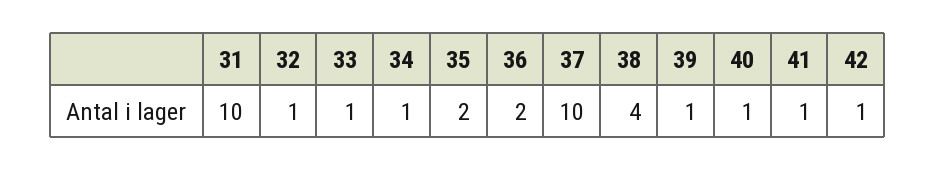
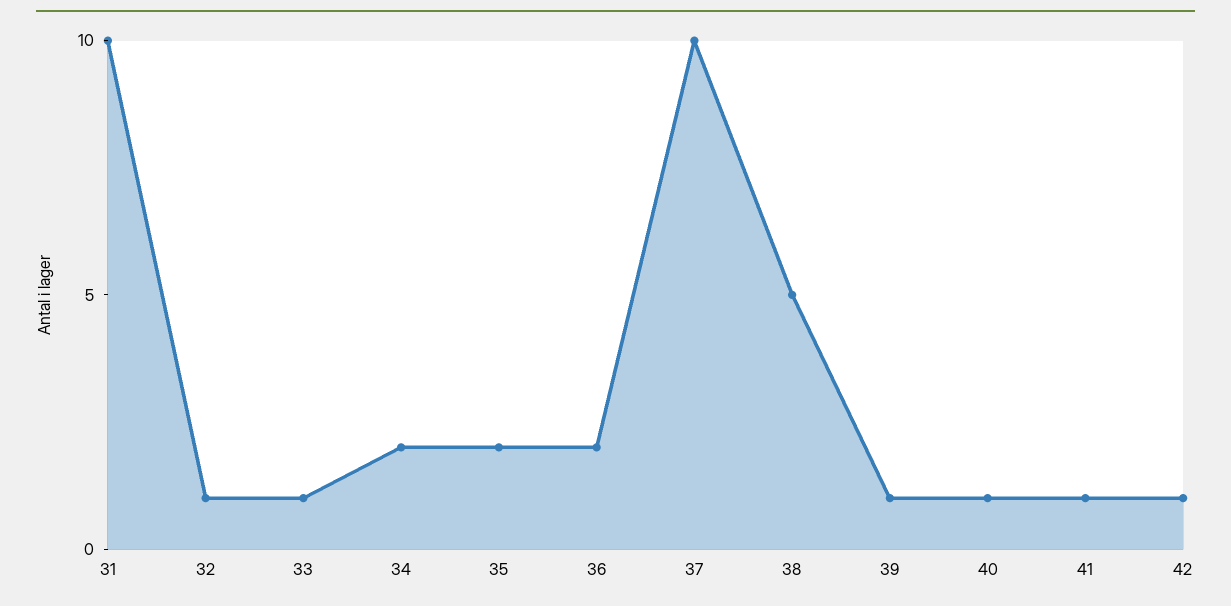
34: 1 -> 2
38: 4 -> 5

